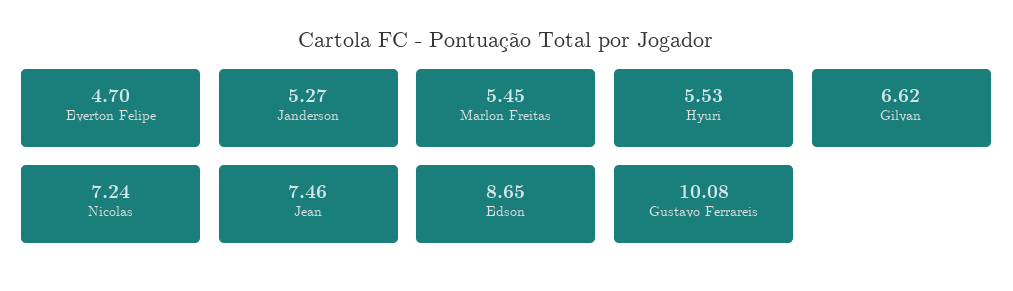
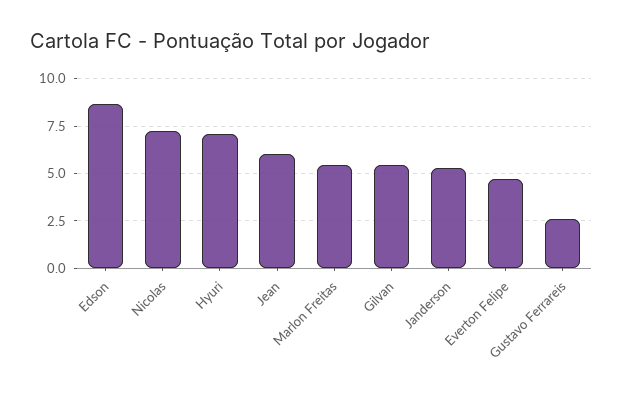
Hyuri: 5.53 -> 7
Gilvan: 6.62 -> 5.5
Jean: 7.46 -> 6
Gustavo Ferrareis: 10.08 -> 2.5

